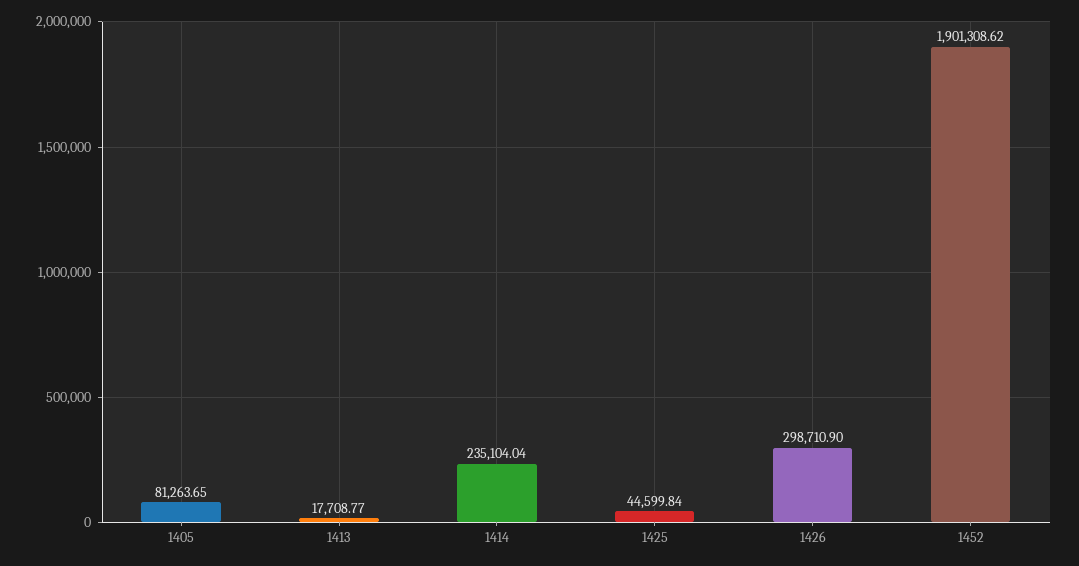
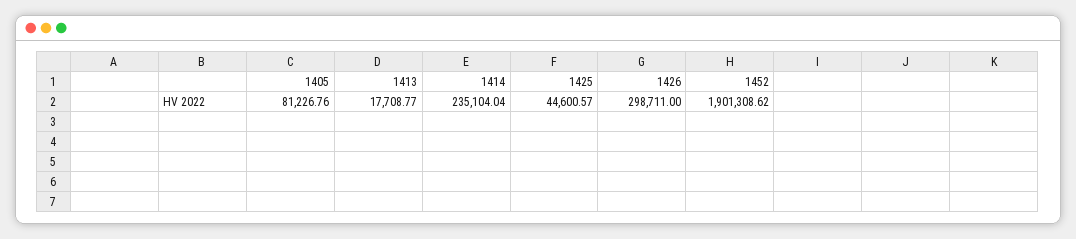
1405: 81263.65 -> 81226.76
1425: 44599.84 -> 44600.57
1426: 298710.9 -> 298711

